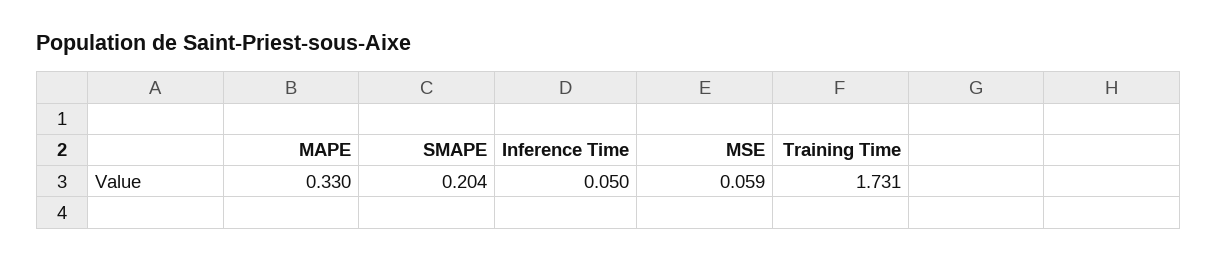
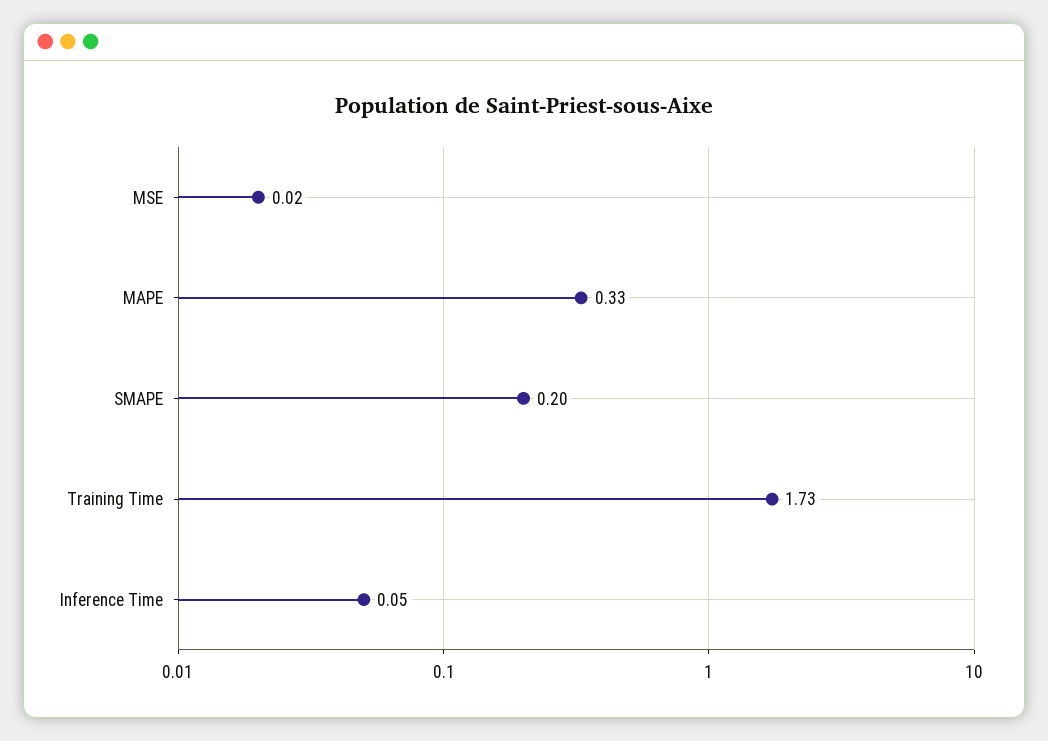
MSE: 0.059 -> 0.02

